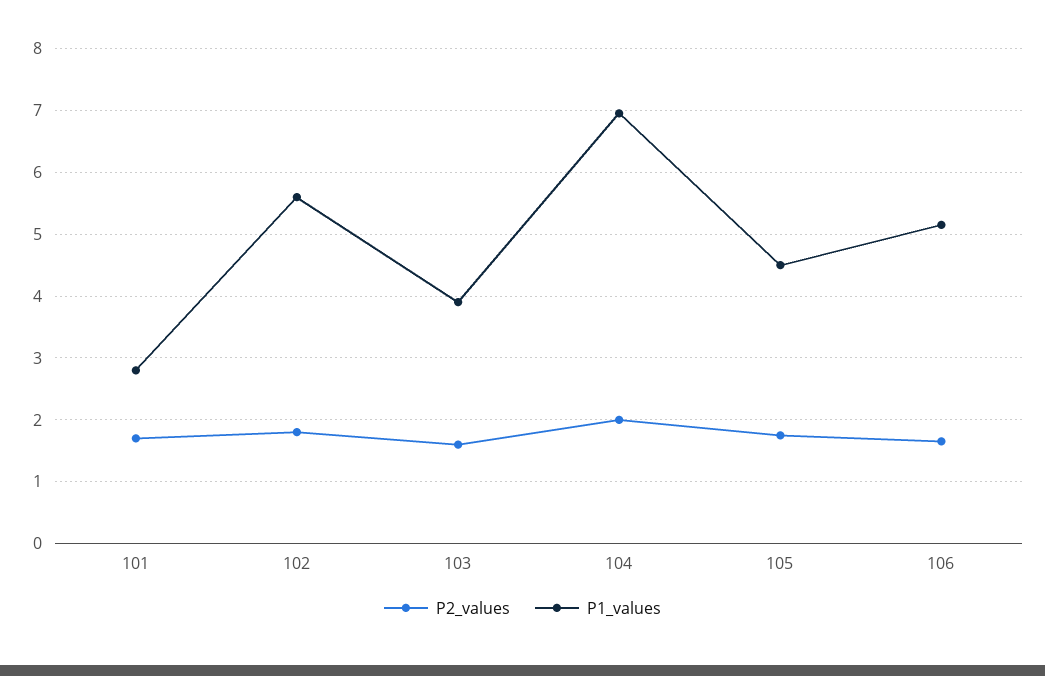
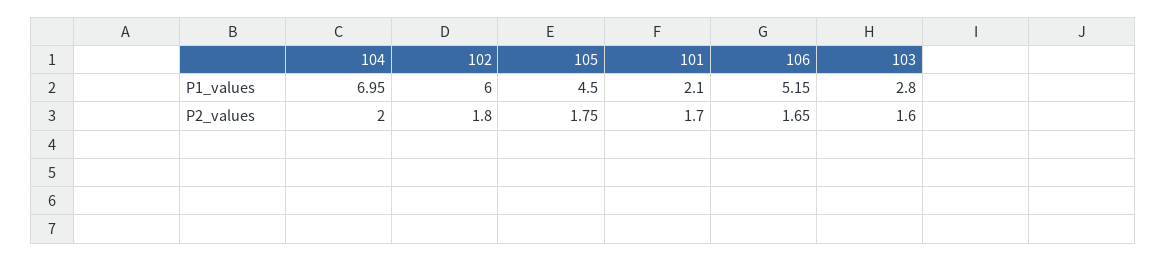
P1_values, 101: 2.8 -> 2.1
P1_values, 102: 5.6 -> 6
P1_values, 103: 3.9 -> 2.8

